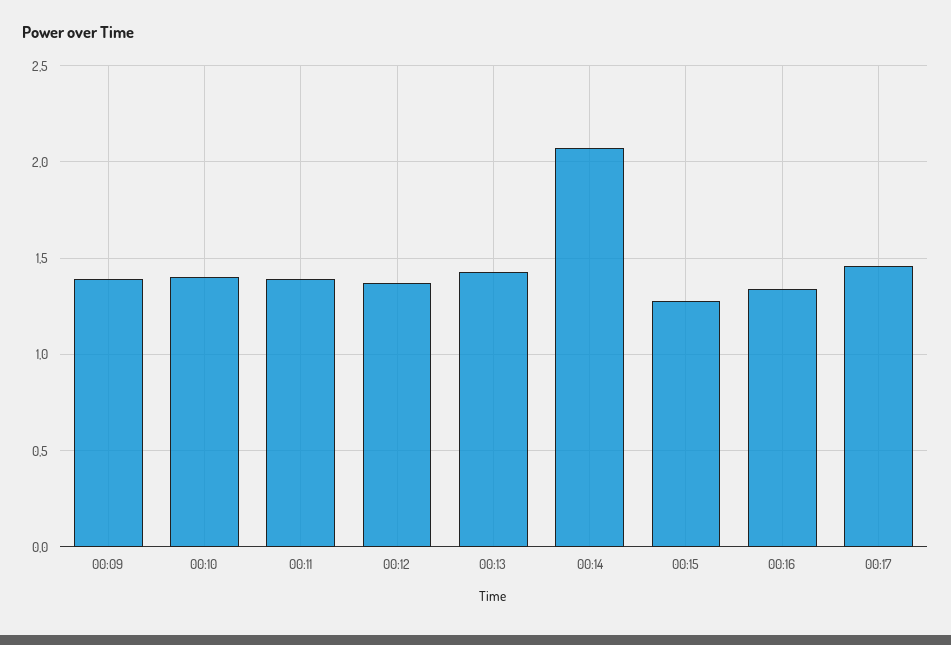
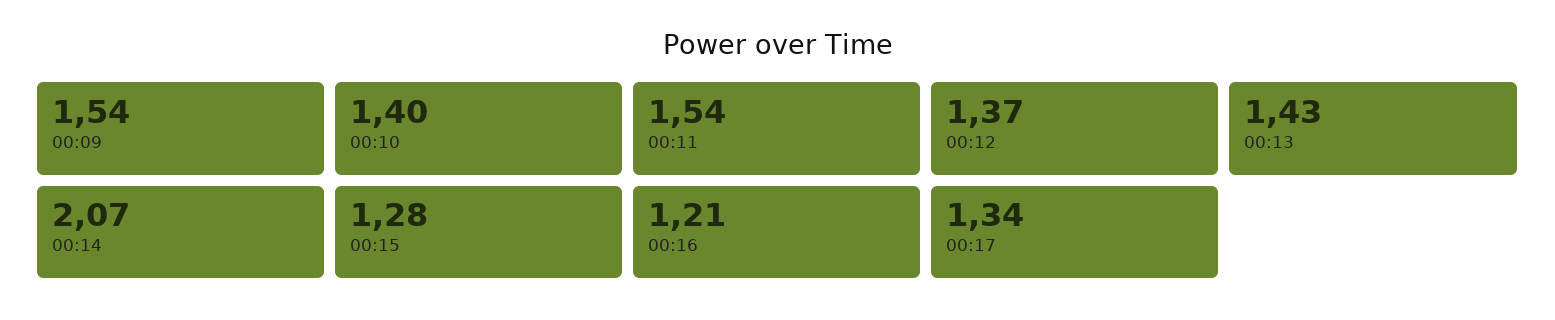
00:09: 1.4 -> 1.54
00:11: 1.4 -> 1.54
00:16: 1.35 -> 1.21
00:17: 1.45 -> 1.34

